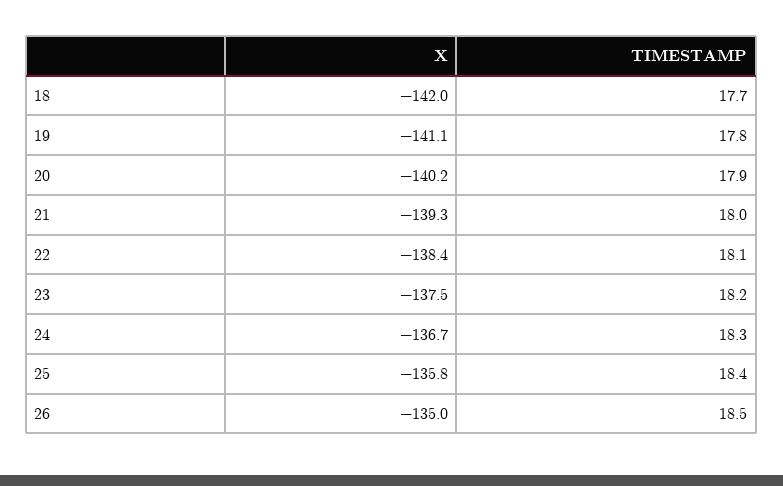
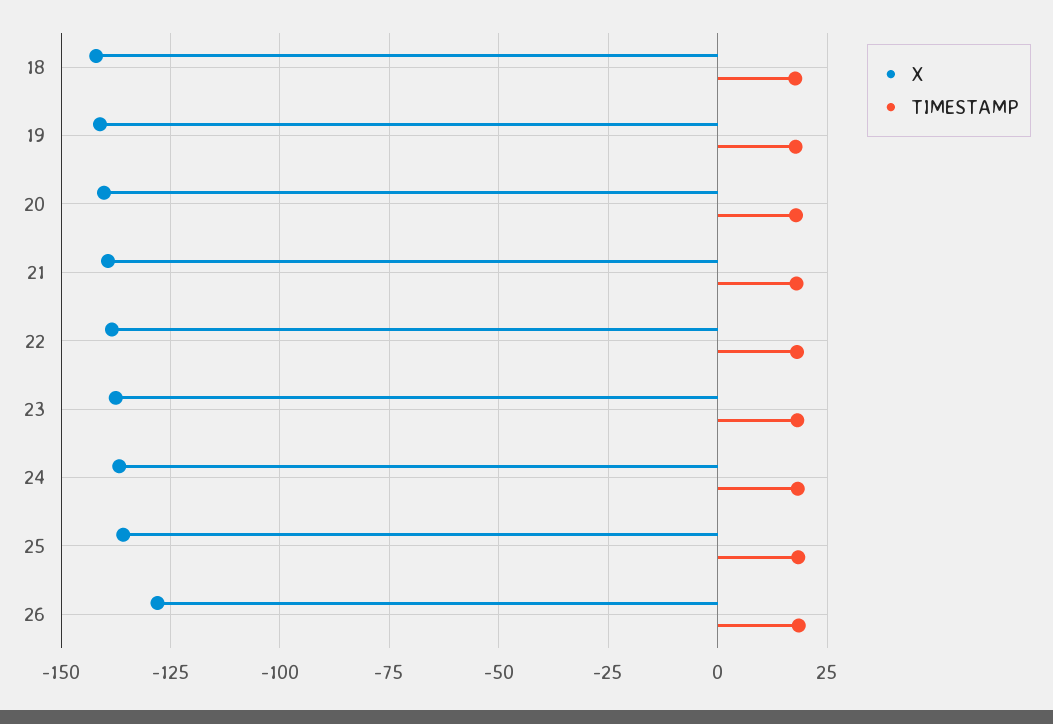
X, 26: -135 -> -127.5

